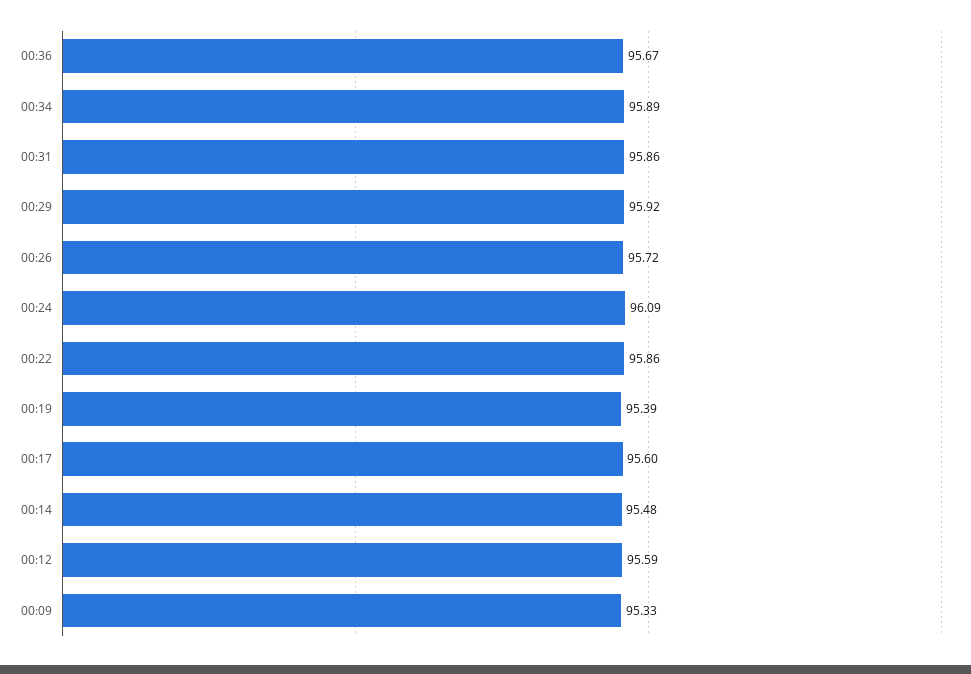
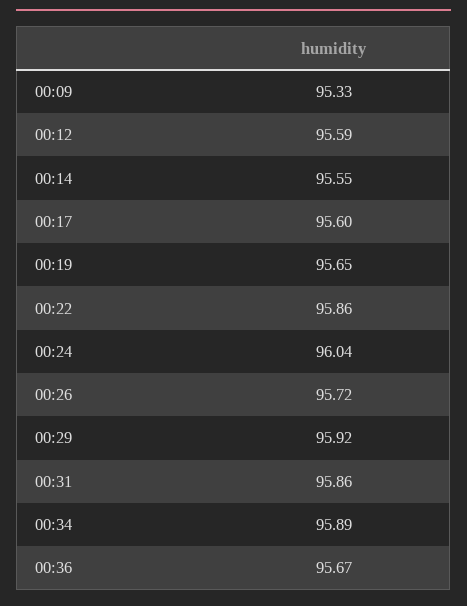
00:24: 96.09 -> 96.04
00:19: 95.39 -> 95.65
00:14: 95.48 -> 95.55

